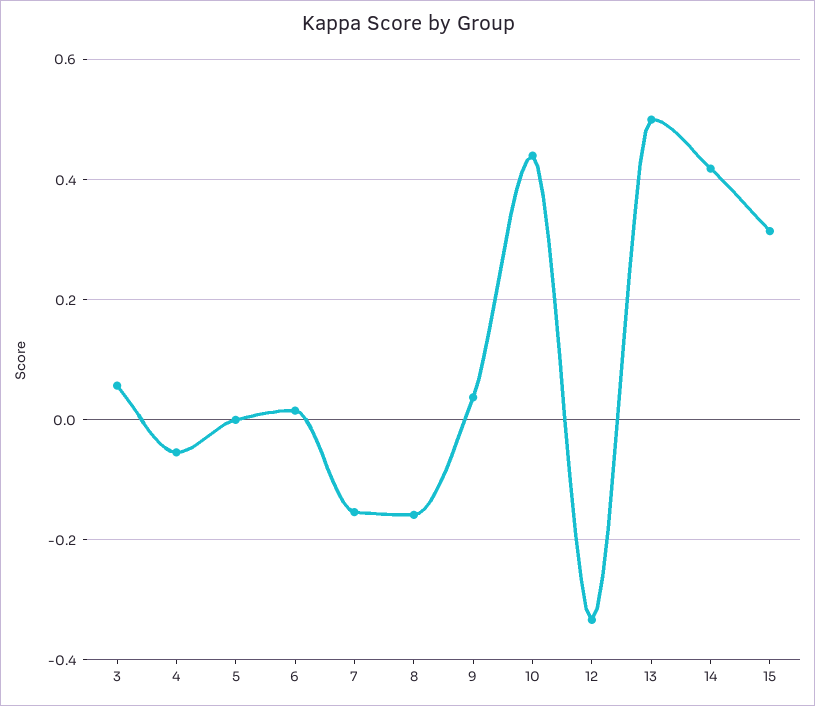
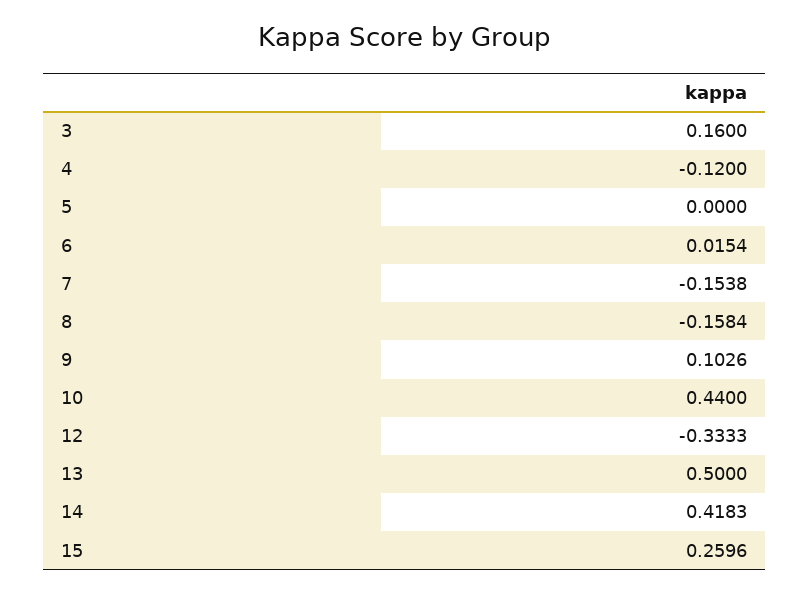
3: 0.06 -> 0.16
4: -0.06 -> -0.12
9: 0.04 -> 0.1026
15: 0.32 -> 0.2596

